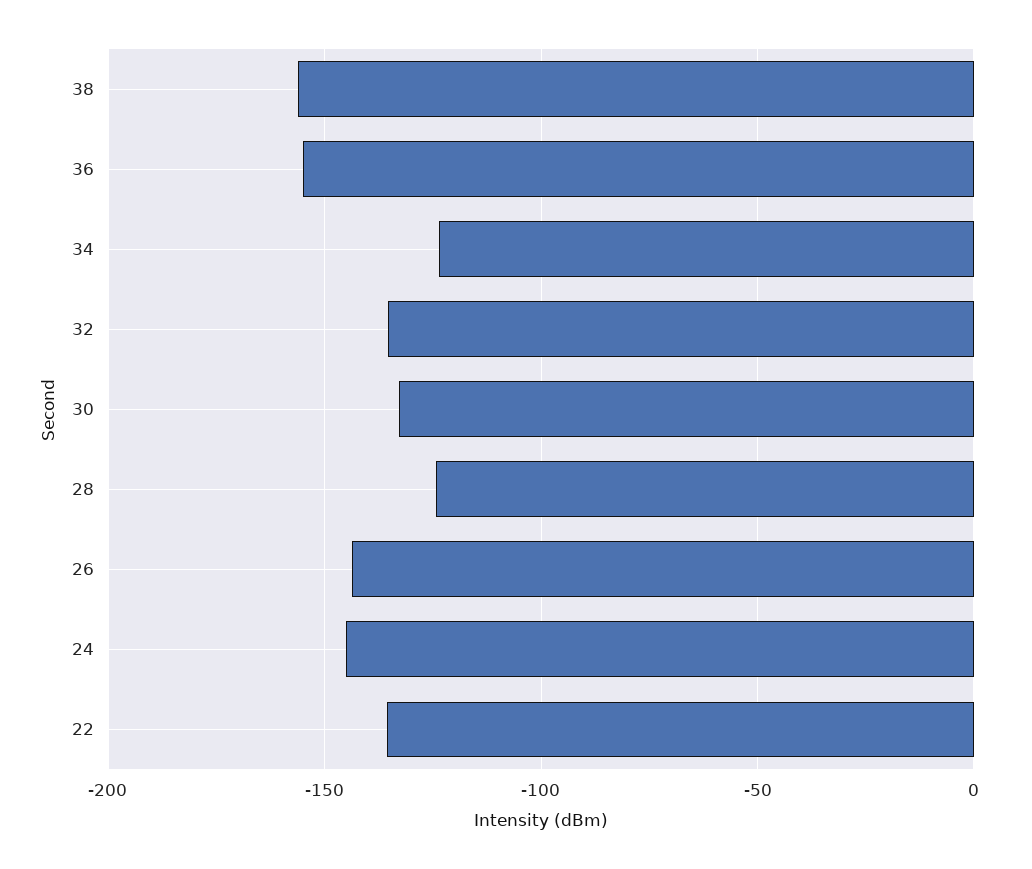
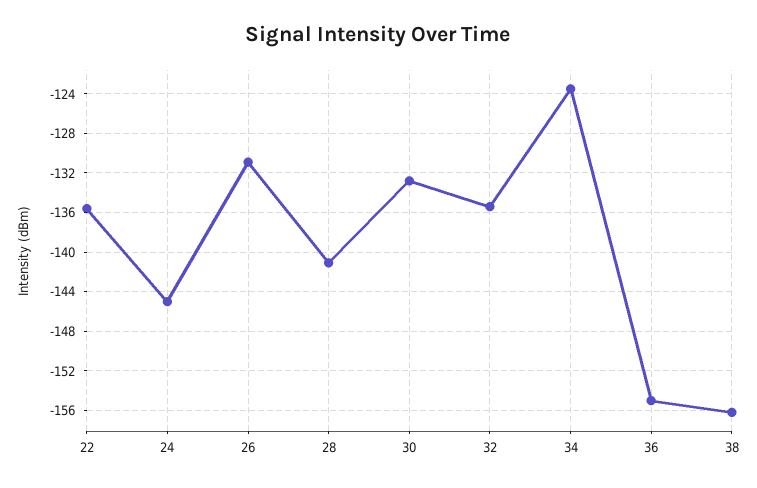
28: -125 -> -141
26: -145 -> -131

